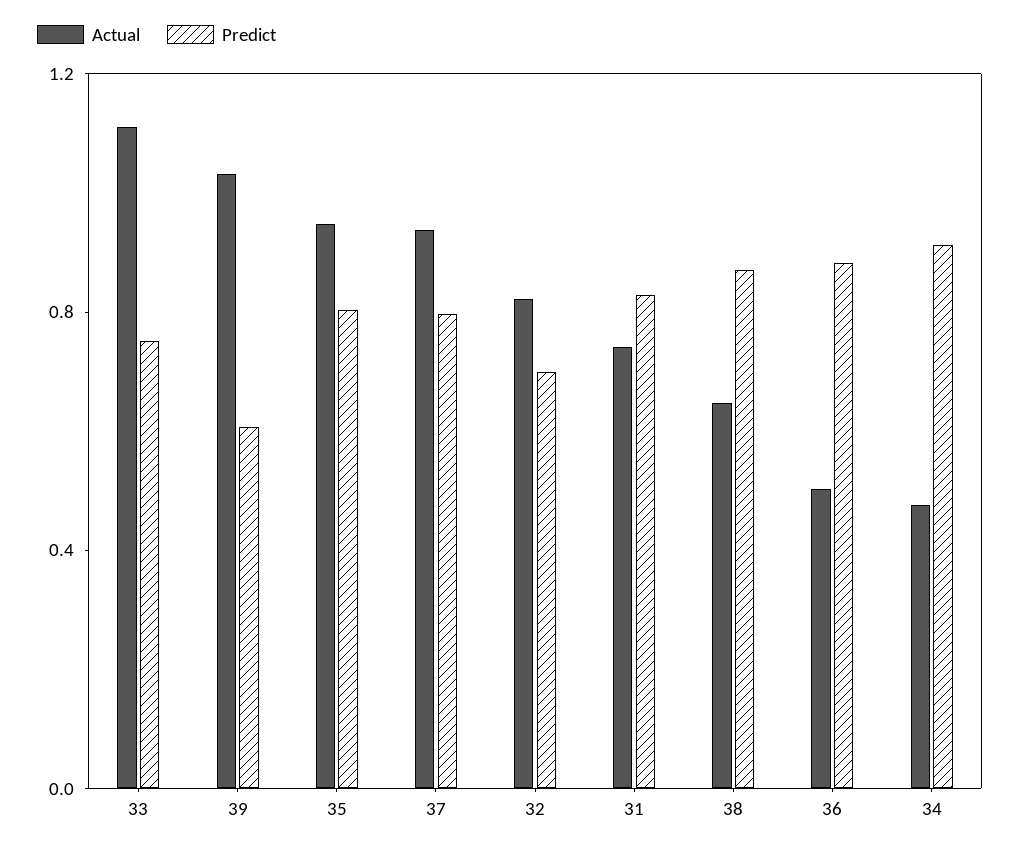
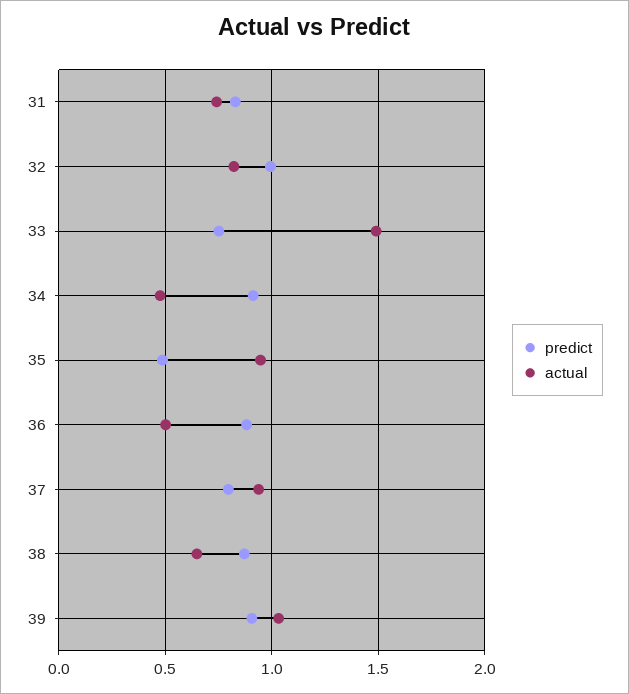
Actual, 33: 1.1 -> 1.5
Predict, 39: 0.6 -> 0.9
Predict, 35: 0.8 -> 0.5
Predict, 32: 0.7 -> 1

